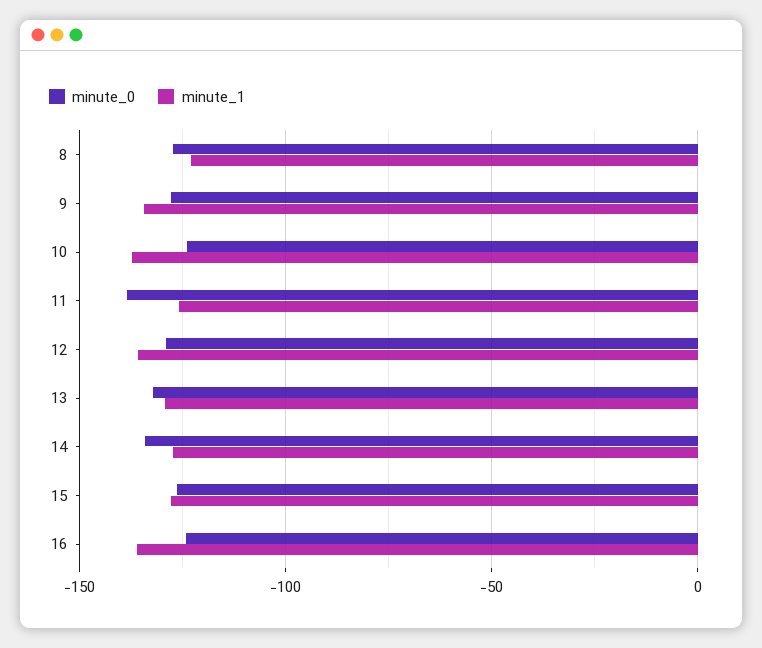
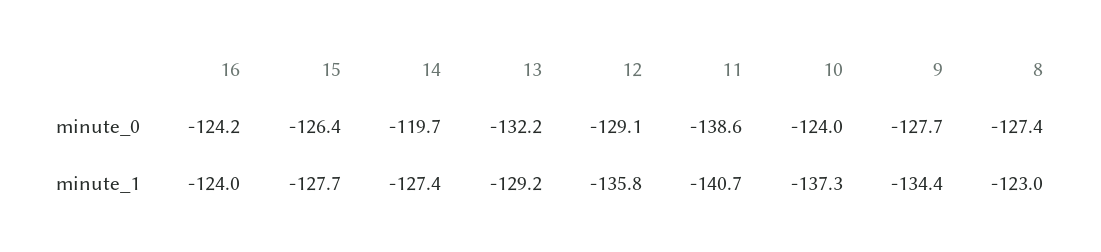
minute_1, 11: -125 -> -140.7
minute_0, 14: -135 -> -119.7
minute_1, 16: -135 -> -124

